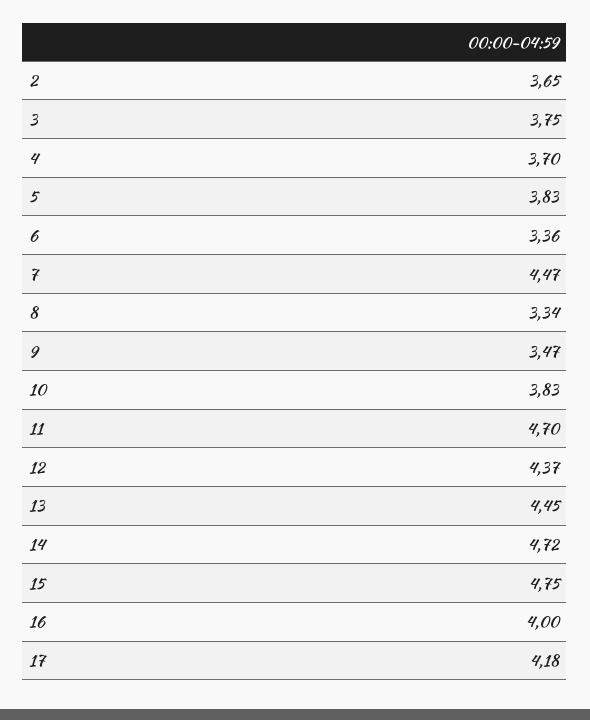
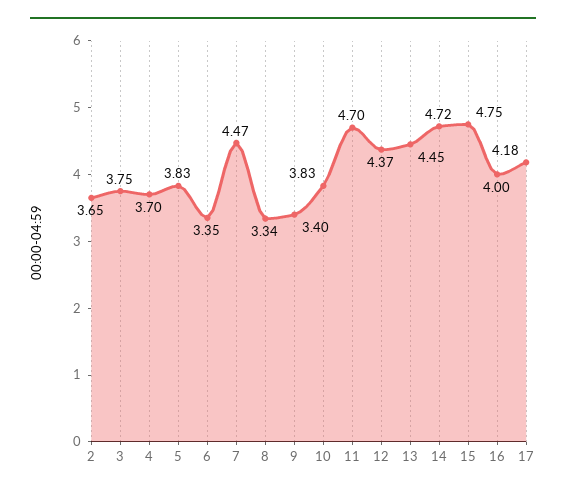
6: 3.36 -> 3.35
9: 3.47 -> 3.4

